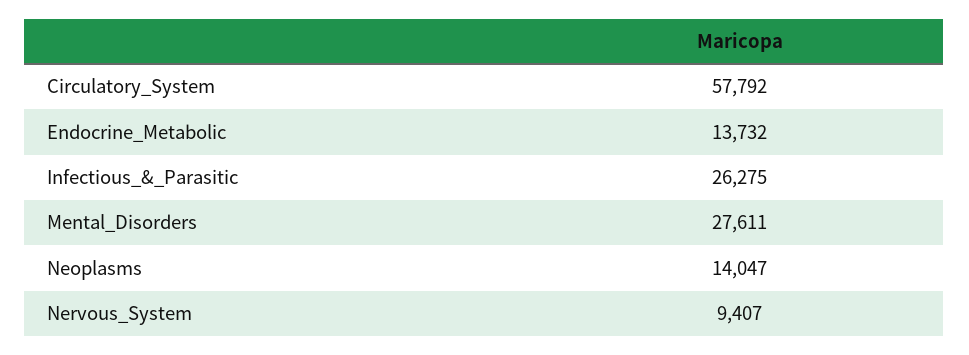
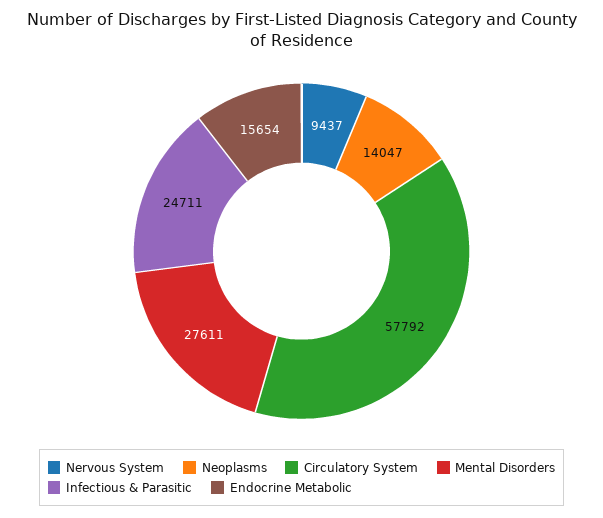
Endocrine_Metabolic: 13732 -> 15654
Infectious_&_Parasitic: 26275 -> 24711
Nervous_System: 9407 -> 9437

